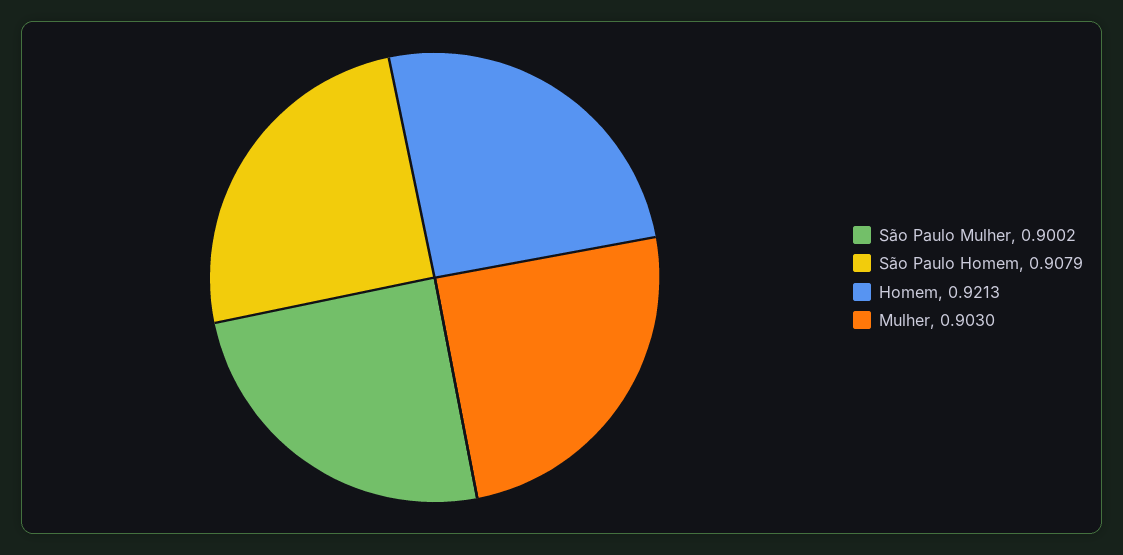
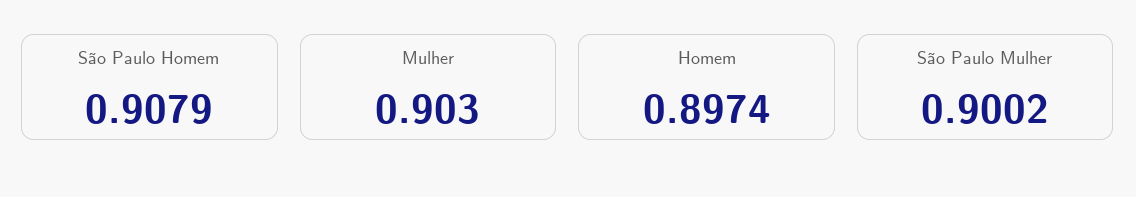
Homem: 0.9213 -> 0.8974

